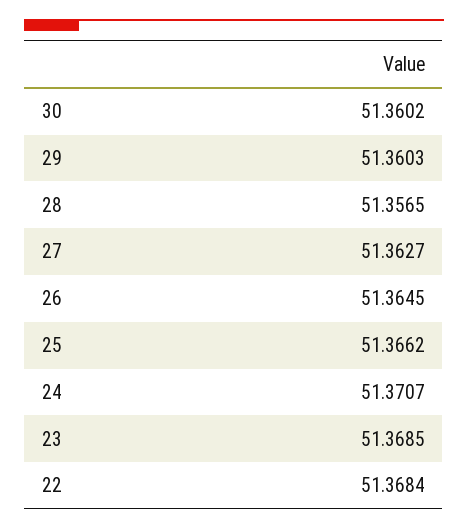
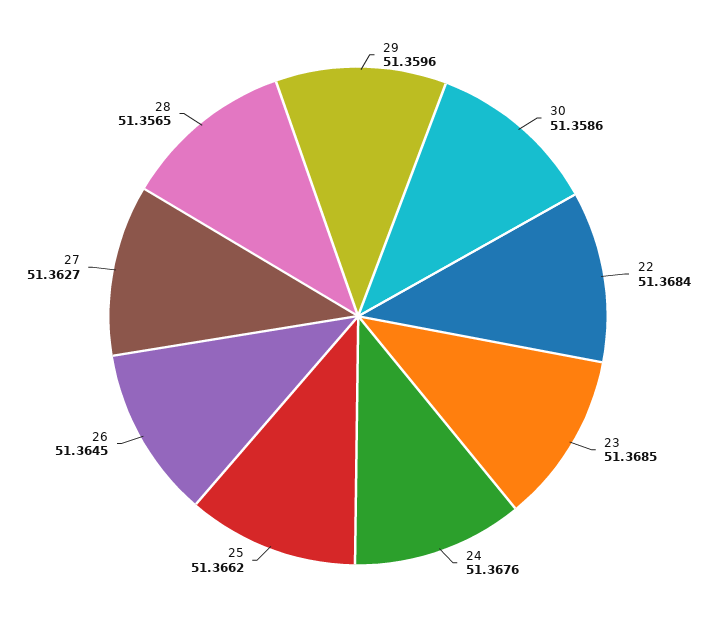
30: 51.3602 -> 51.3586
29: 51.3603 -> 51.3596
24: 51.3707 -> 51.3676

